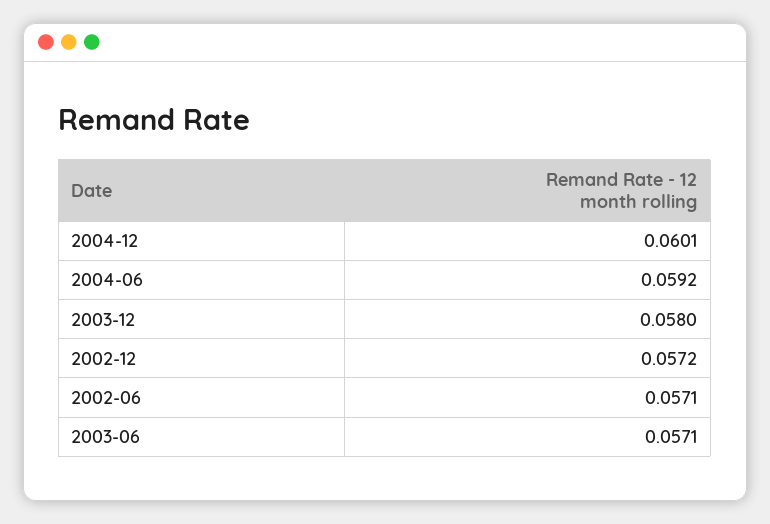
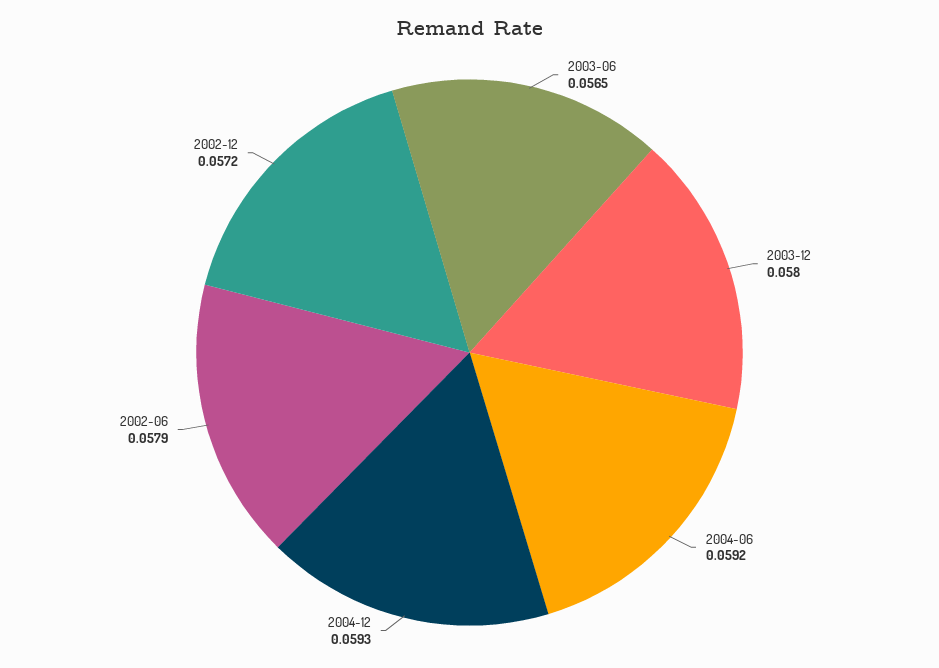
2004-12: 0.0601 -> 0.0593
2002-06: 0.0571 -> 0.0579
2003-06: 0.0571 -> 0.0565

